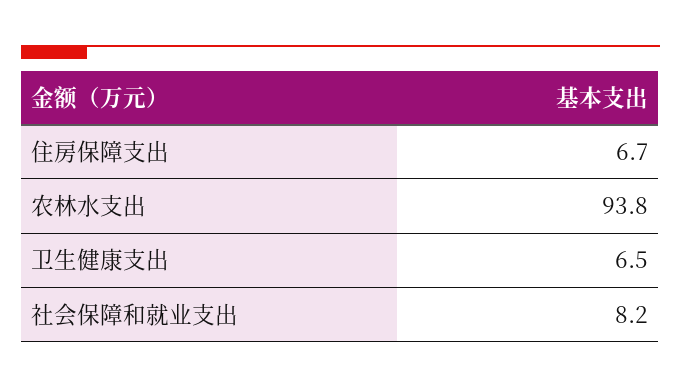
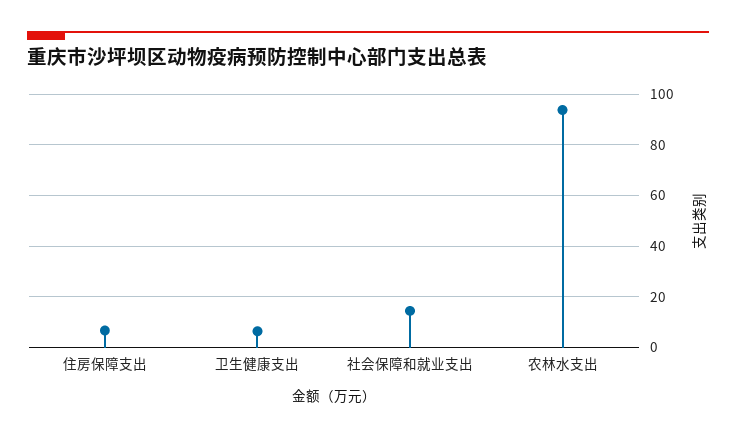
社会保障和就业支出: 8.2 -> 15

